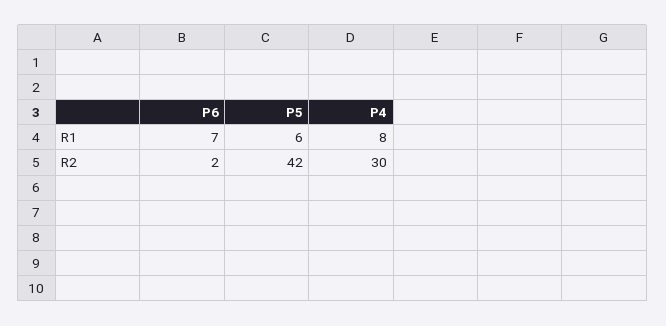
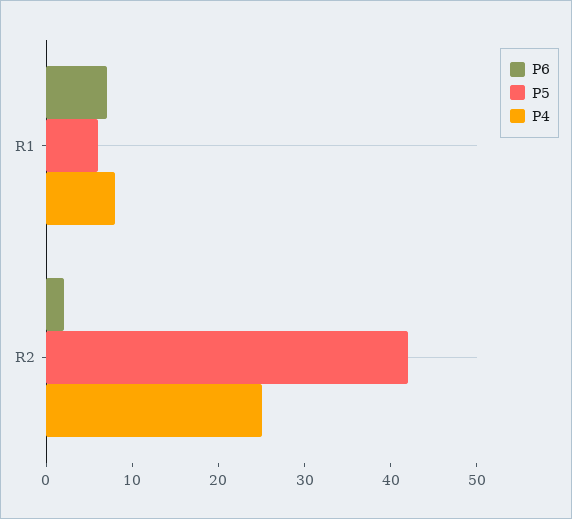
P4, R2: 30 -> 25

